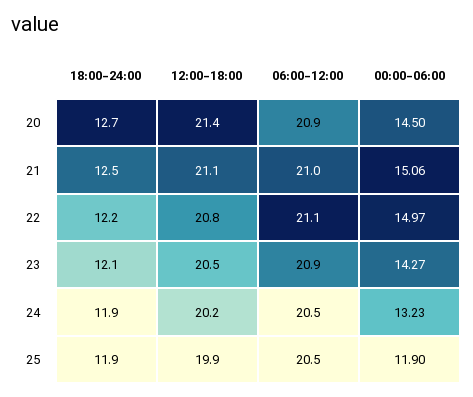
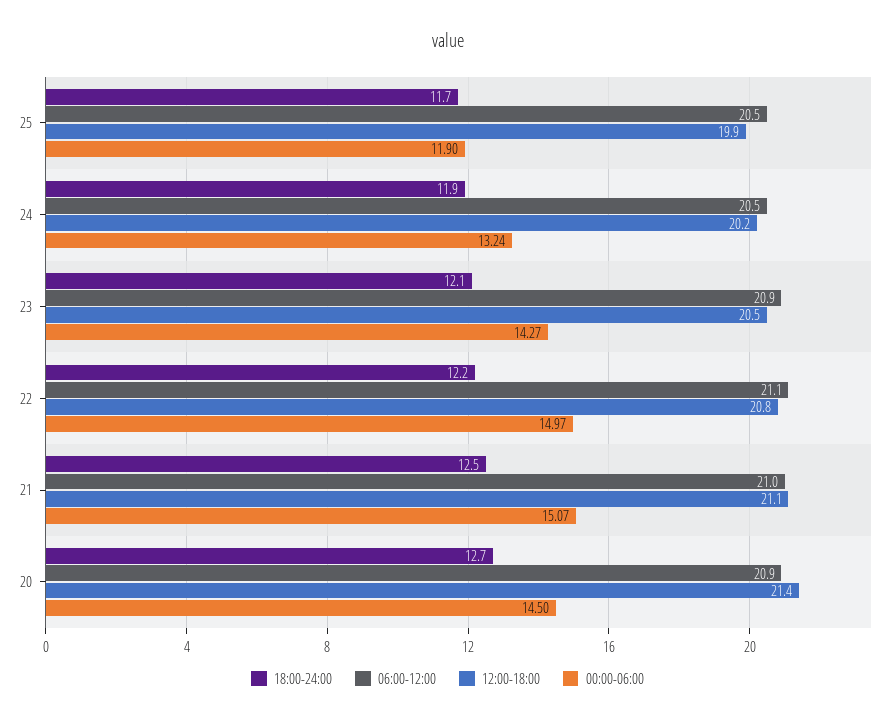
00:00-06:00, 21: 15.06 -> 15.07
00:00-06:00, 24: 13.23 -> 13.24
18:00-24:00, 25: 11.9 -> 11.7

